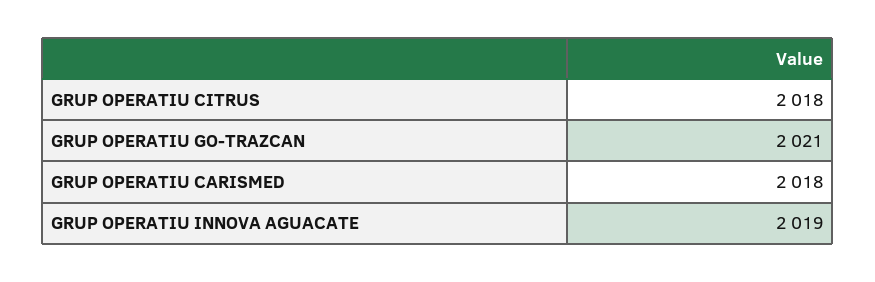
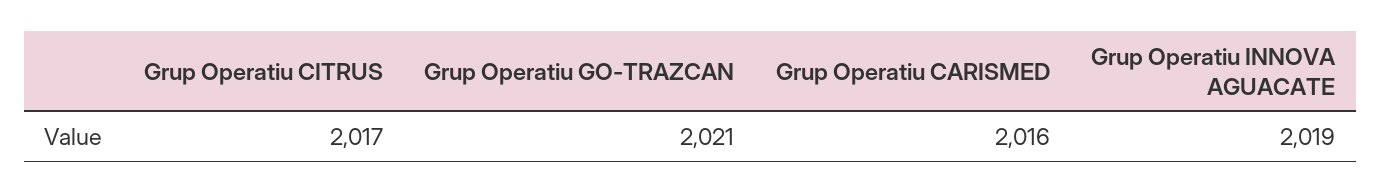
GRUP OPERATIU CITRUS: 2018 -> 2017
GRUP OPERATIU CARISMED: 2018 -> 2016

